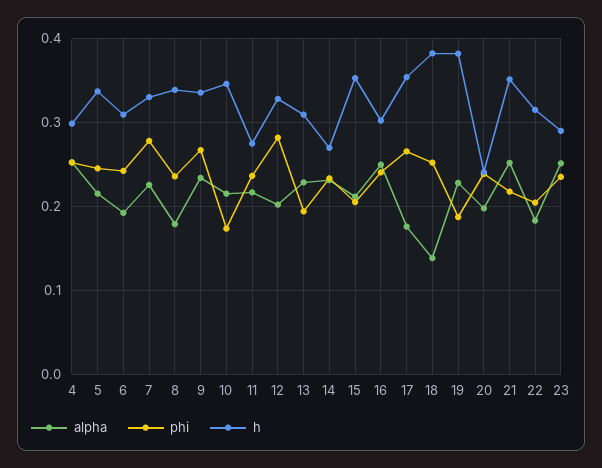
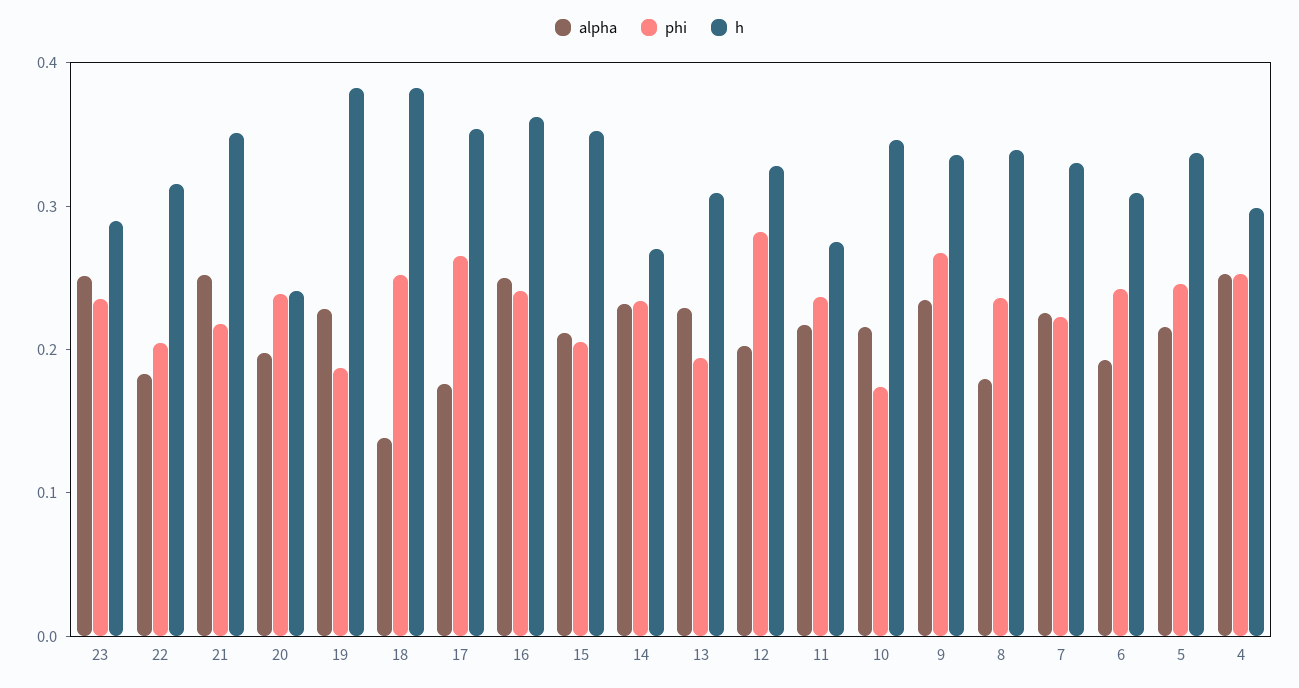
phi, 7: 0.28 -> 0.22
h, 16: 0.3 -> 0.36

